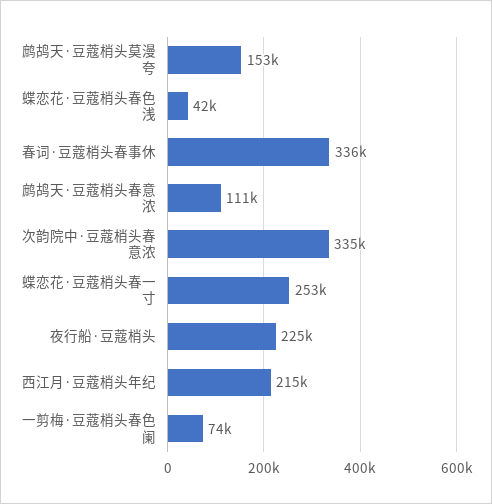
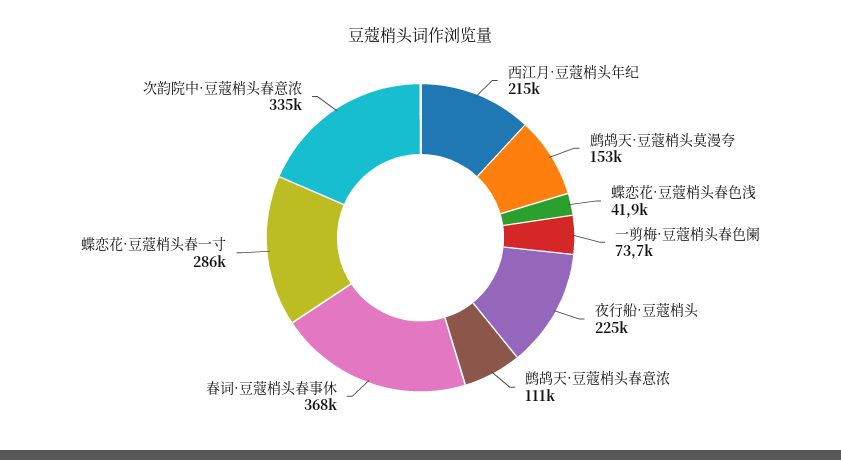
春词·豆蔻梢头春事休: 336000 -> 368000
蝶恋花·豆蔻梢头春一寸: 253000 -> 286000

